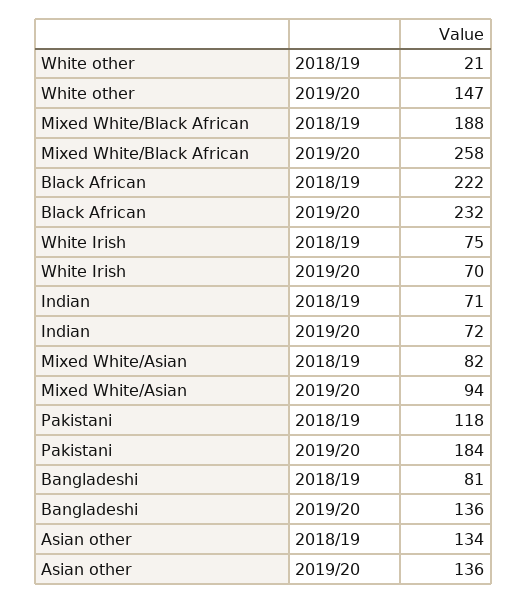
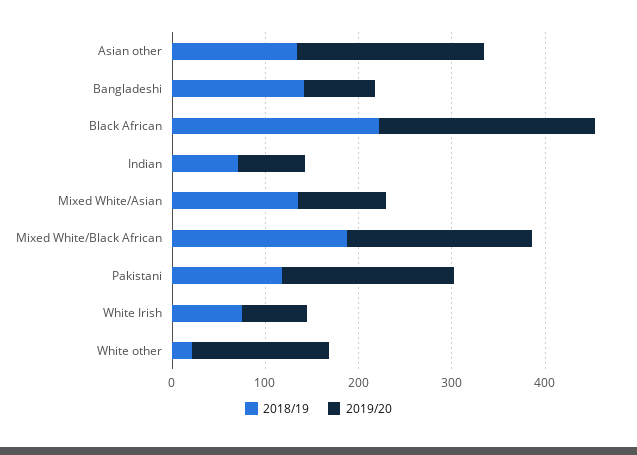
2019/20, Mixed White/Black African: 258 -> 200
2018/19, Mixed White/Asian: 82 -> 140
2018/19, Bangladeshi: 81 -> 140
2019/20, Bangladeshi: 136 -> 80
2019/20, Asian other: 136 -> 200

